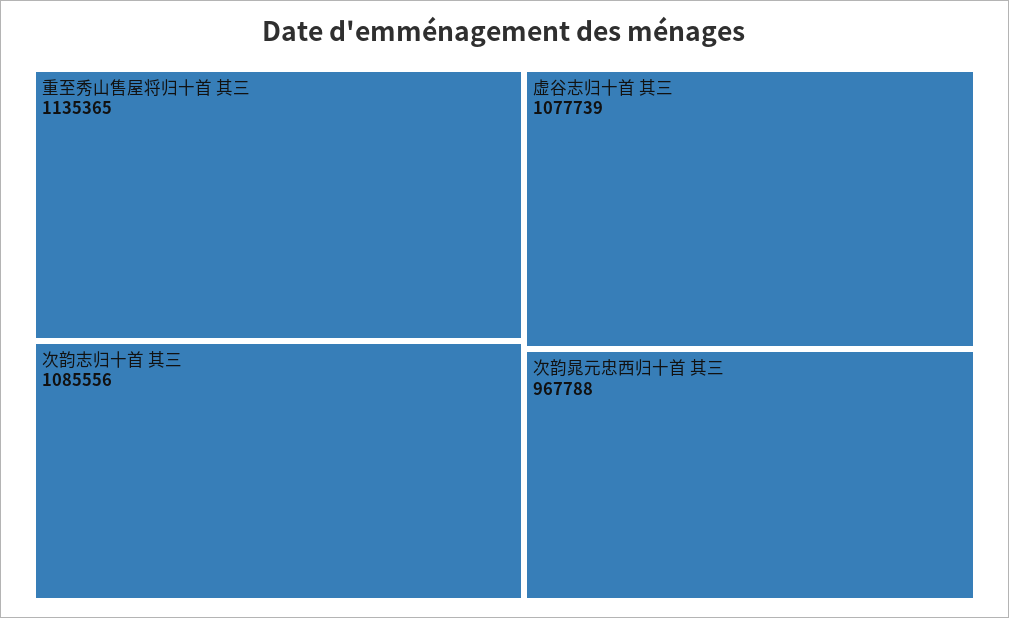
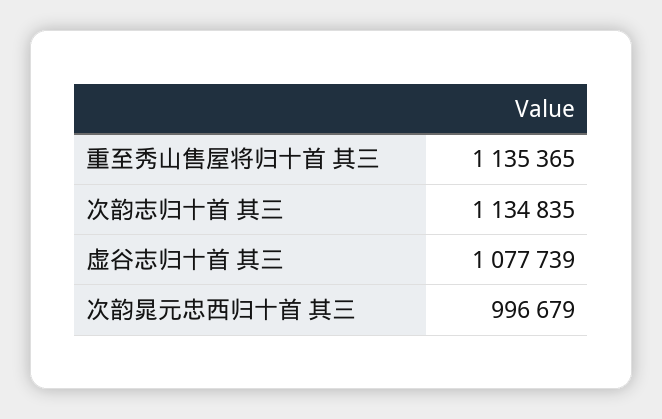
次韵志归十首 其三: 1085556 -> 1134835
次韵晁元忠西归十首 其三: 967788 -> 996679

